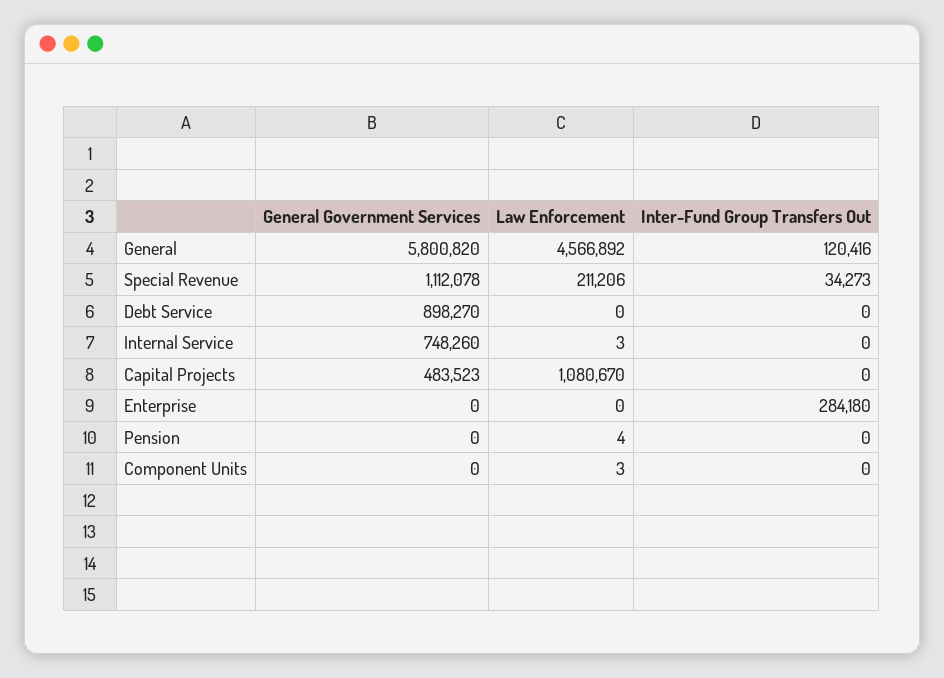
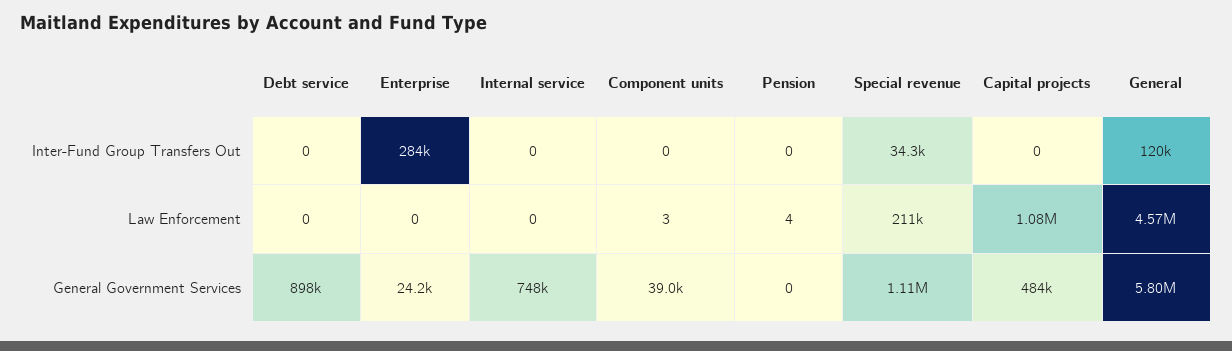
Law Enforcement, Internal Service: 3 -> 0
General Government Services, Enterprise: 0 -> 24200
General Government Services, Component Units: 0 -> 39000

